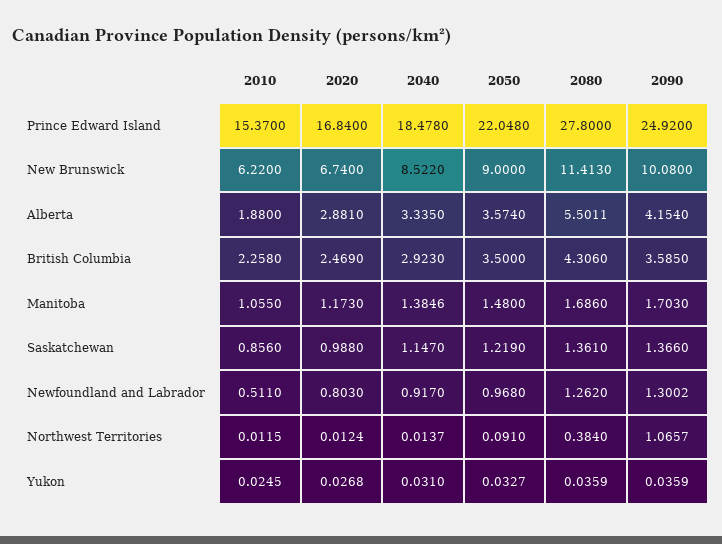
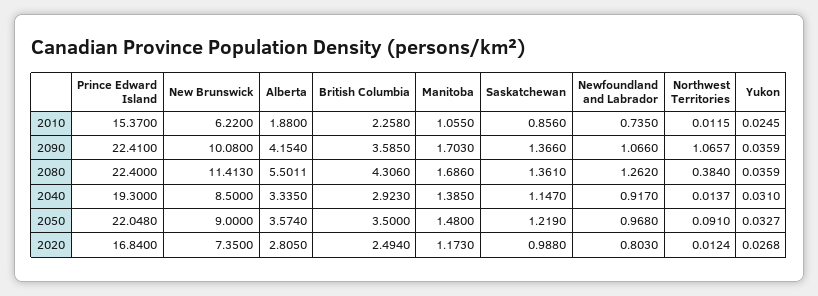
2040, Prince Edward Island: 18.478 -> 19.3
2080, Prince Edward Island: 27.8 -> 22.4
2090, Prince Edward Island: 24.92 -> 22.41
2020, New Brunswick: 6.74 -> 7.35
2040, New Brunswick: 8.522 -> 8.5
2020, Alberta: 2.881 -> 2.805
2020, British Columbia: 2.469 -> 2.494
2040, Manitoba: 1.3846 -> 1.385
2010, Newfoundland and Labrador: 0.511 -> 0.735
2090, Newfoundland and Labrador: 1.3002 -> 1.066

